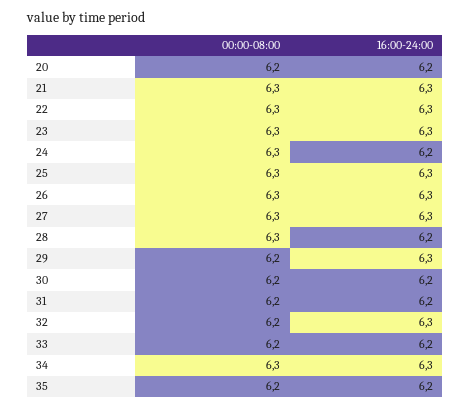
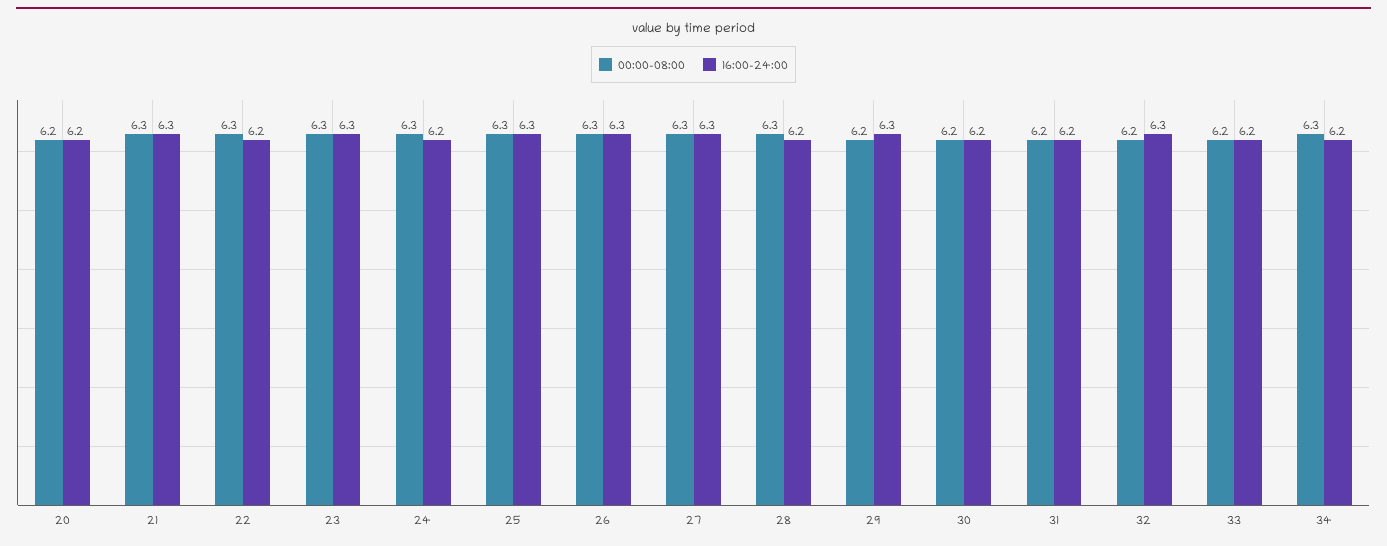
16:00-24:00, 22: 6.3 -> 6.2
16:00-24:00, 34: 6.3 -> 6.2
00:00-08:00, 35: 6.2 -> none
16:00-24:00, 35: 6.2 -> none

